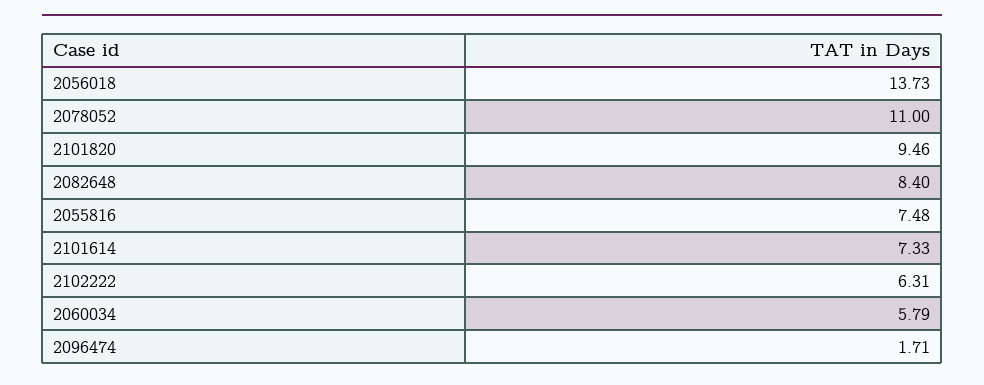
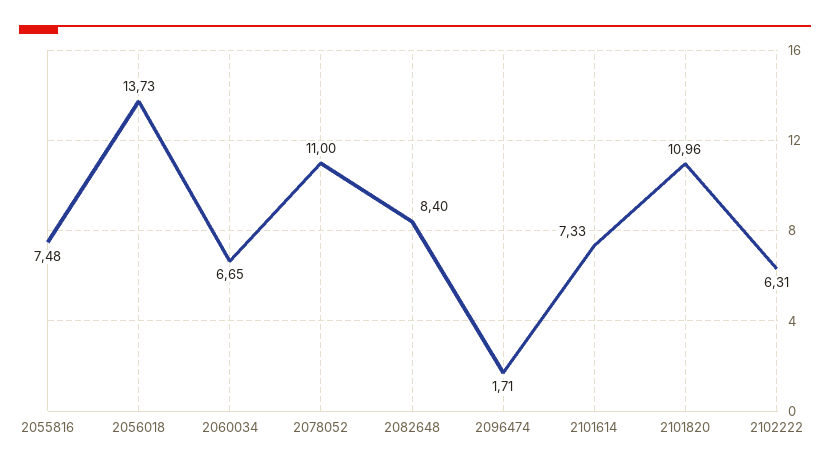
2101820: 9.46 -> 10.96
2060034: 5.79 -> 6.65

